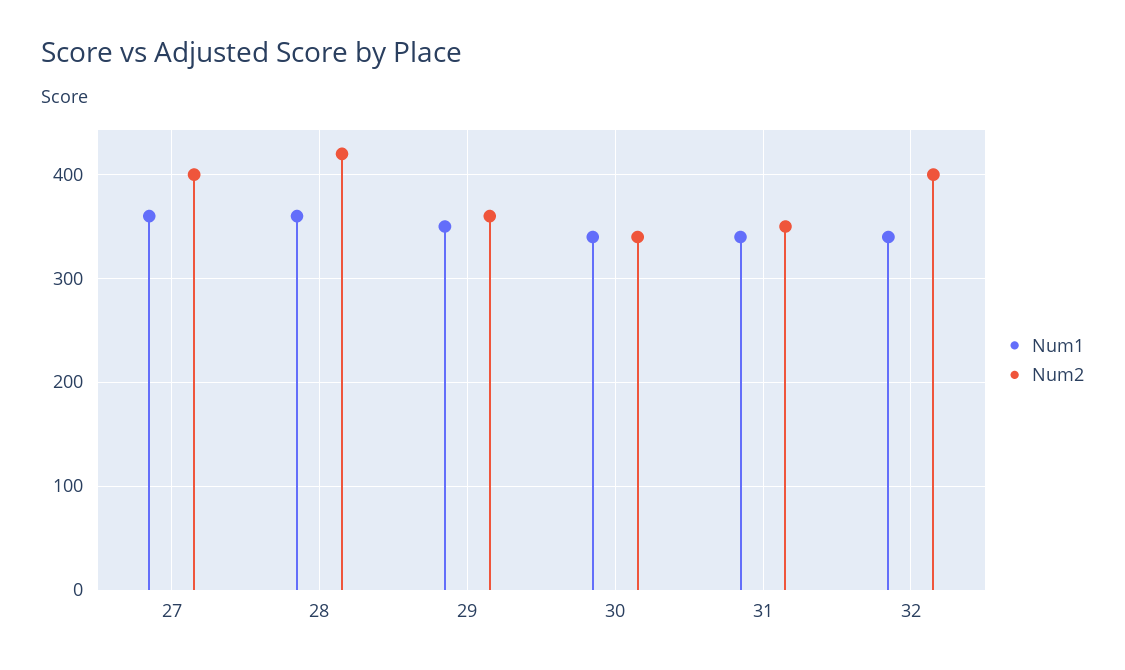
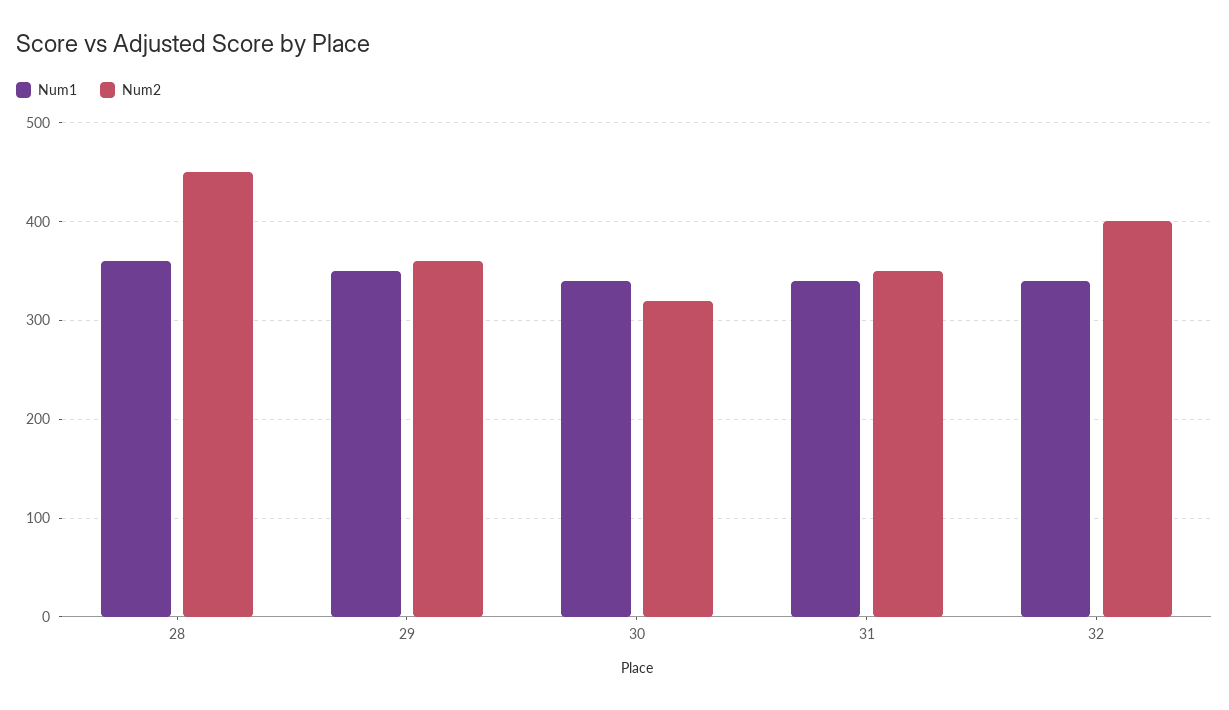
Num1, 27: 360 -> none
Num2, 27: 400 -> none
Num2, 28: 420 -> 450
Num2, 30: 340 -> 320

